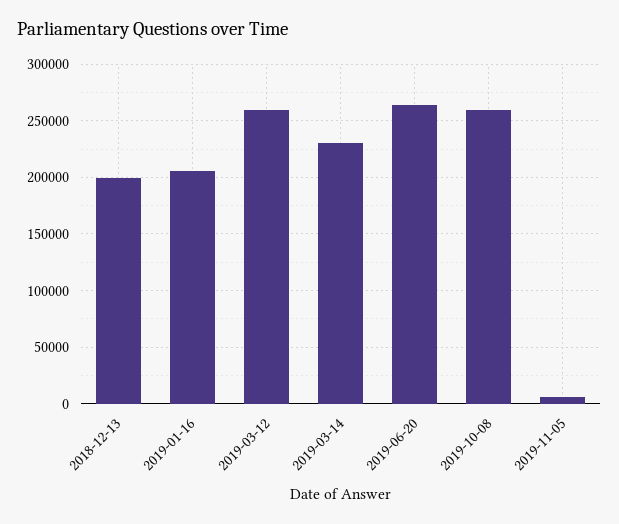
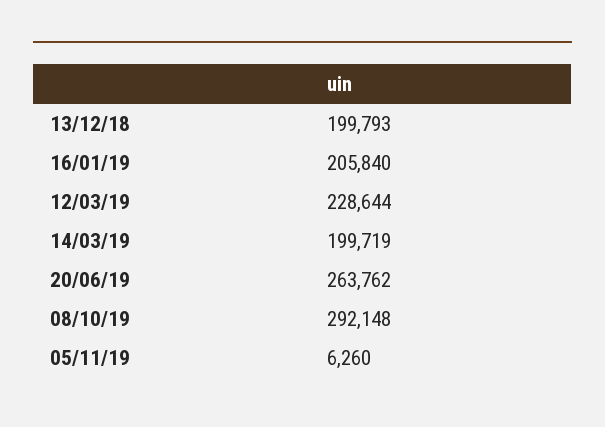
2019-03-12: 260000 -> 228644
2019-03-14: 230000 -> 199719
2019-10-08: 260000 -> 292148

